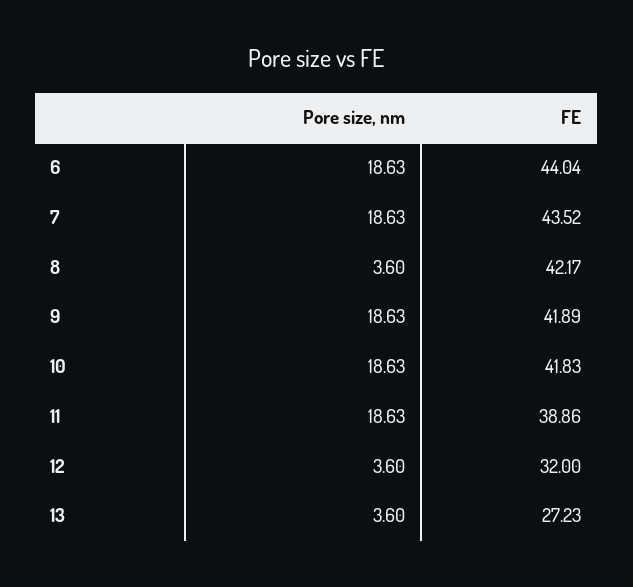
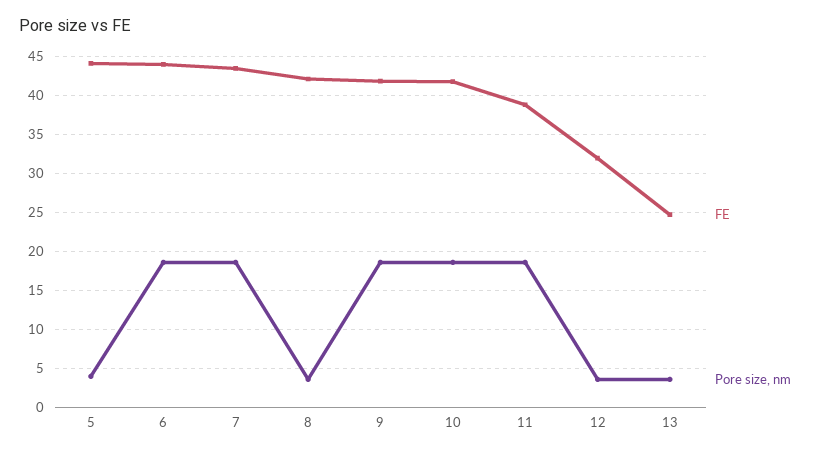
FE, 13: 27.23 -> 25
FE, 5: none -> 44
Pore size, nm, 5: none -> 4

